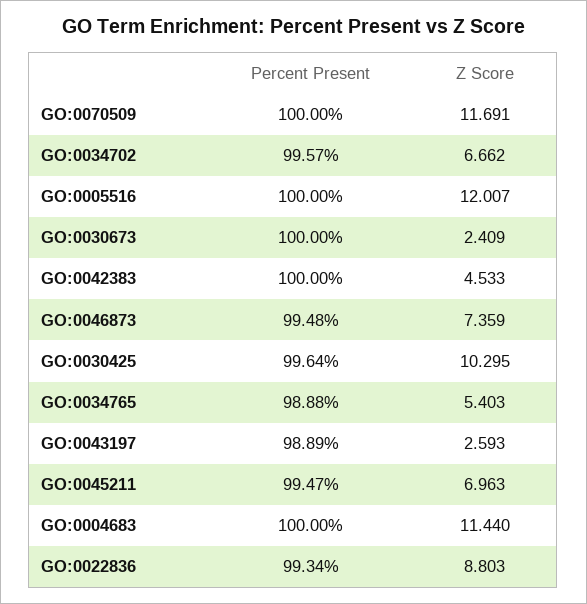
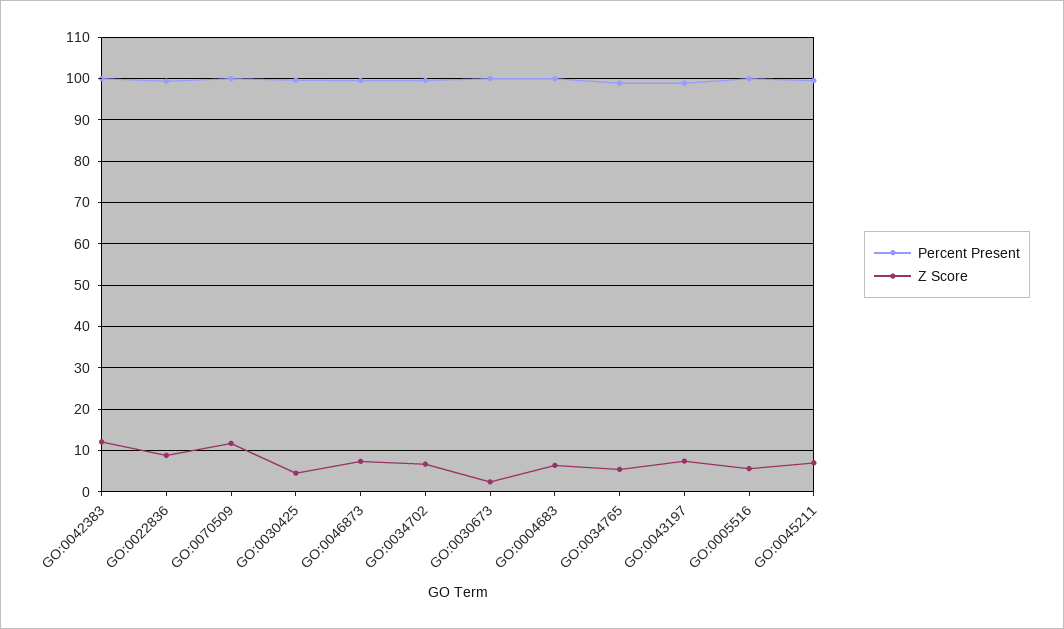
Z Score, GO:0005516: 12.007 -> 6
Z Score, GO:0042383: 4.533 -> 12
Z Score, GO:0030425: 10.295 -> 4
Z Score, GO:0043197: 2.593 -> 8
Z Score, GO:0004683: 11.44 -> 6

